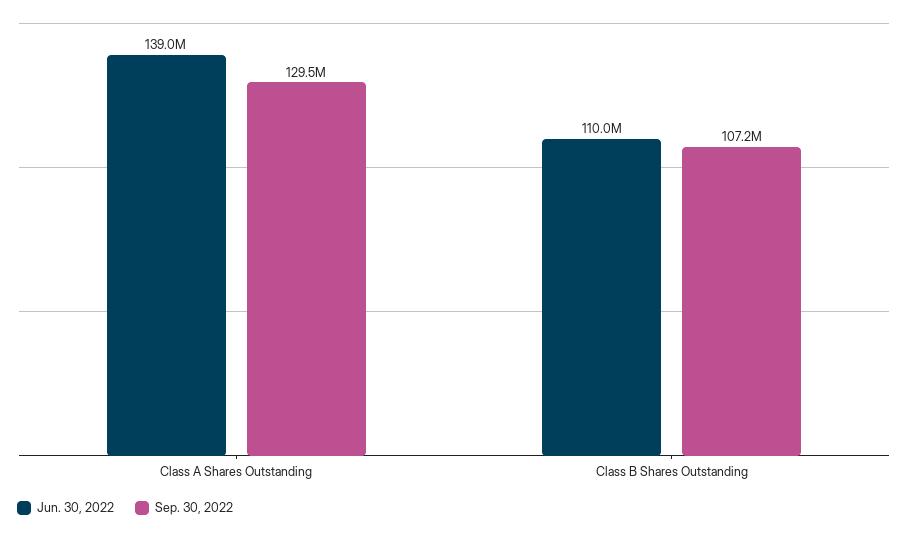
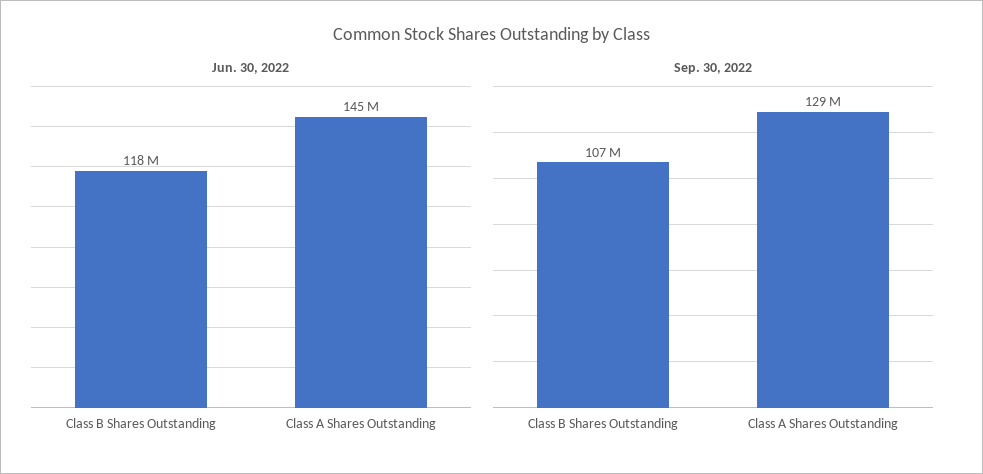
Jun. 30, 2022, Class A Shares Outstanding: 139000000 -> 145000000
Jun. 30, 2022, Class B Shares Outstanding: 110000000 -> 118000000

